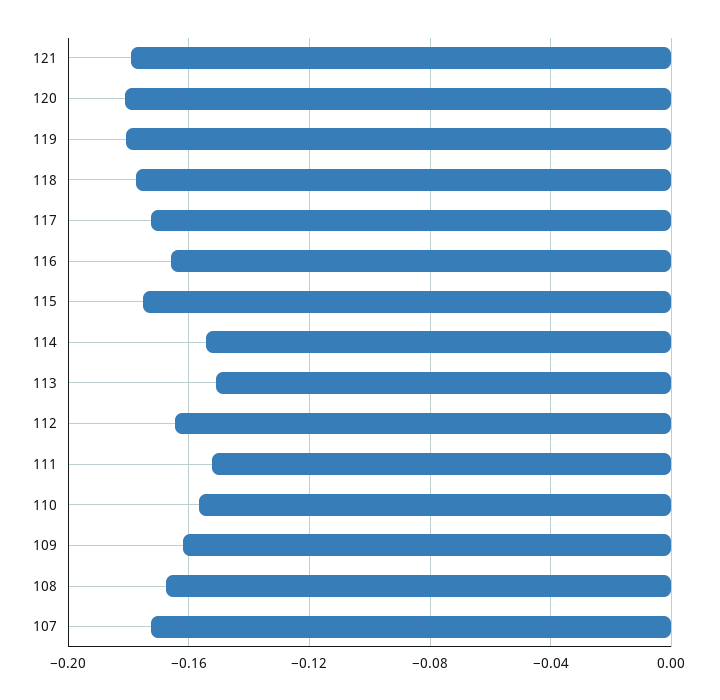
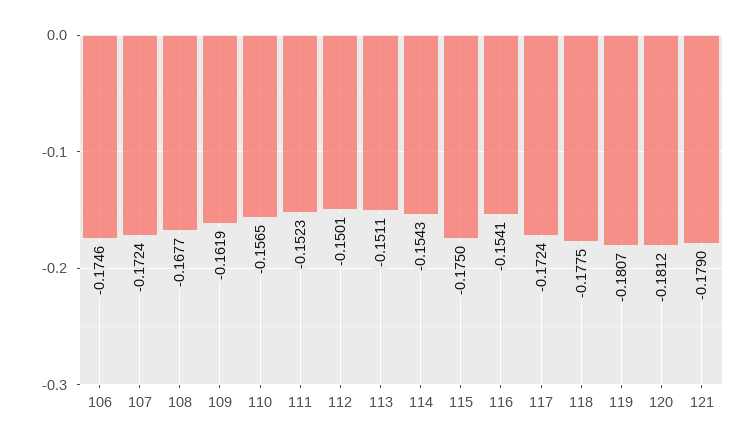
116: -0.165 -> -0.1541
112: -0.165 -> -0.1501
106: none -> -0.1746

